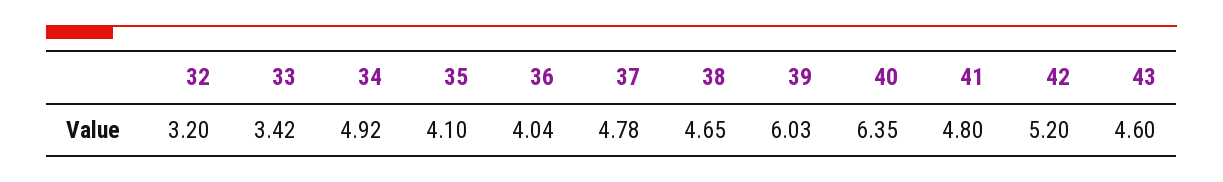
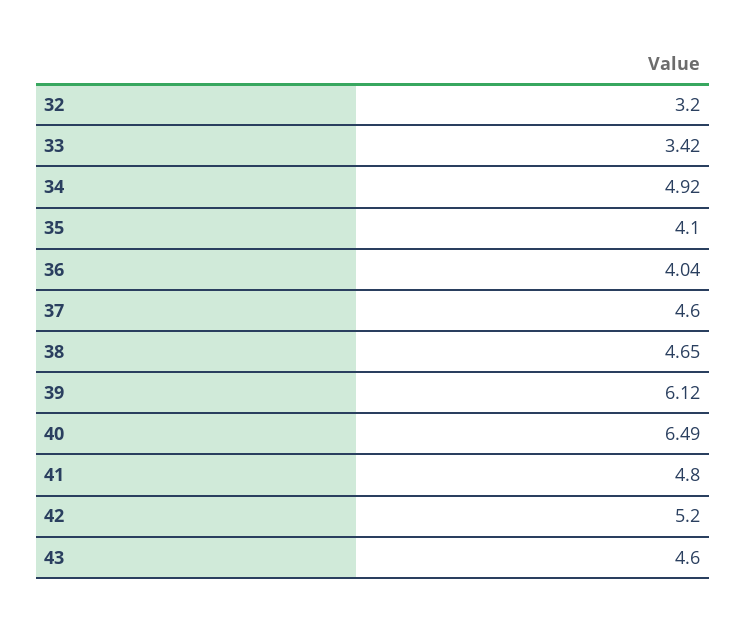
37: 4.78 -> 4.6
39: 6.03 -> 6.12
40: 6.35 -> 6.49

